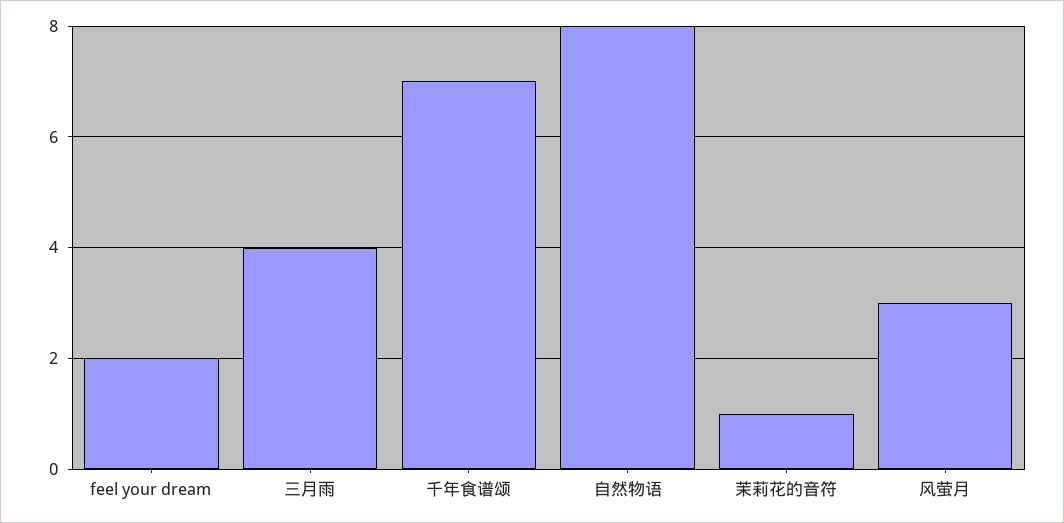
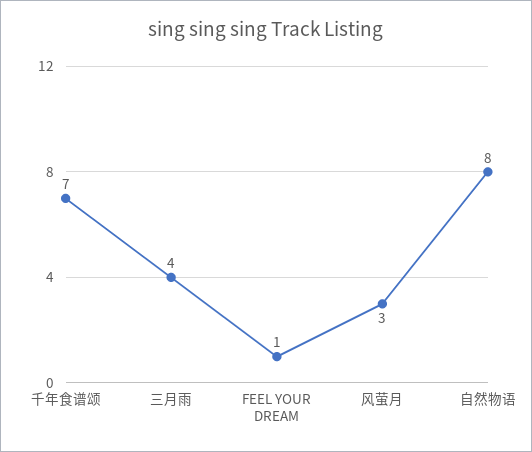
feel your dream: 2 -> 1
茉莉花的音符: 1 -> none

